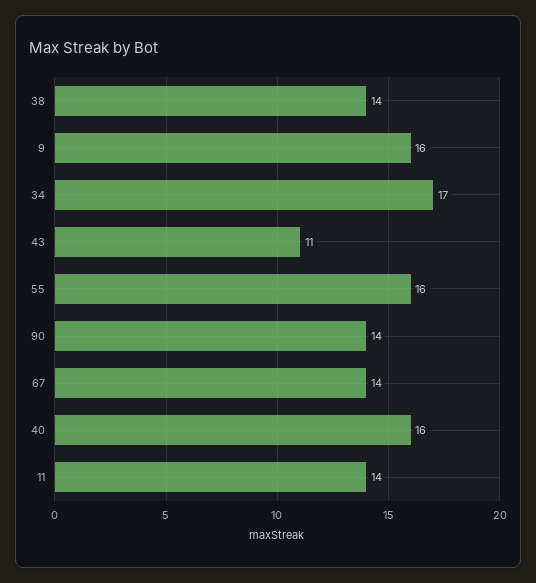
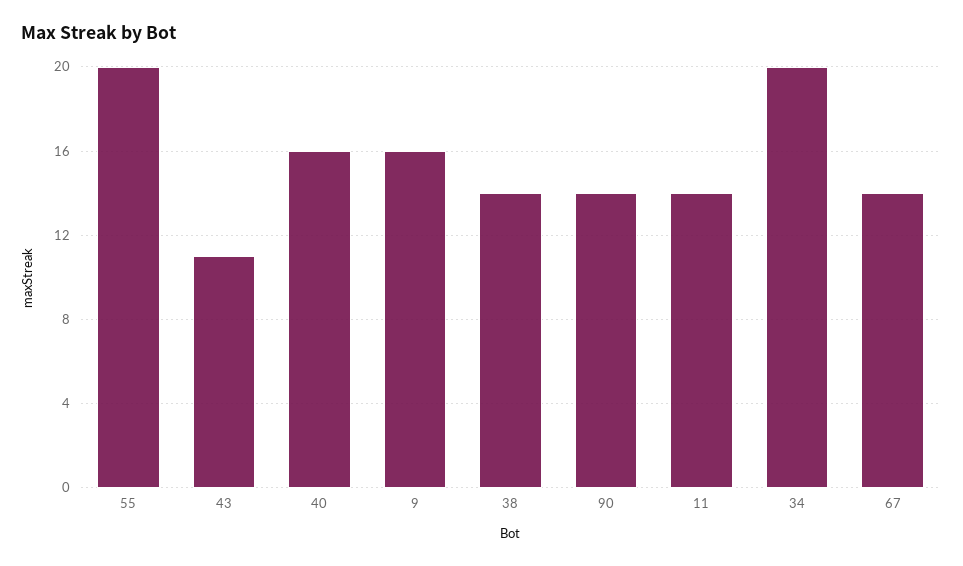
34: 17 -> 20
55: 16 -> 20

